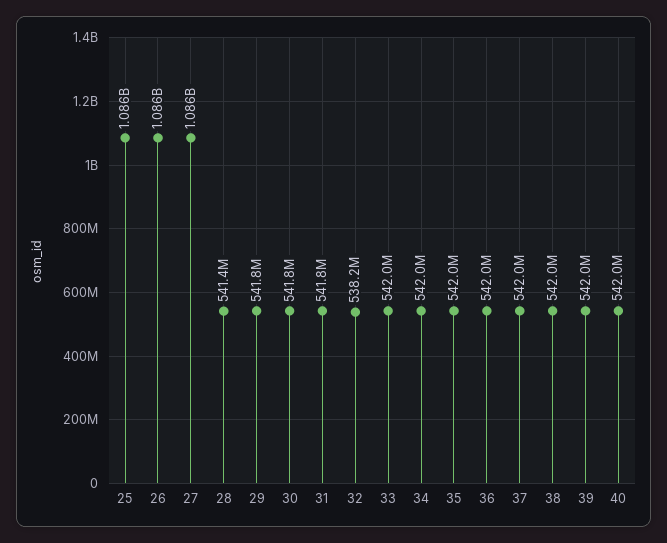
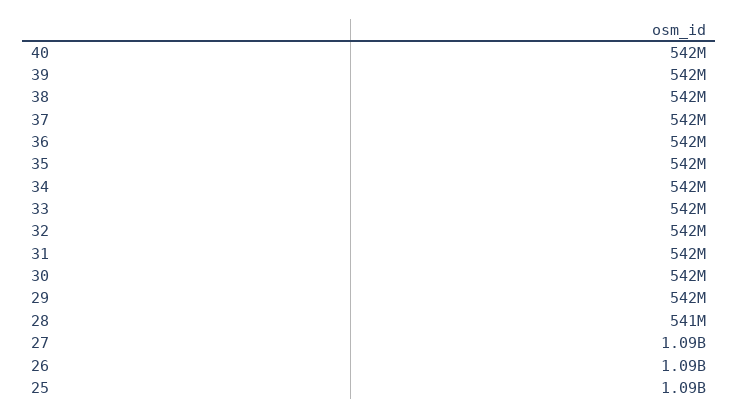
32: 538200000 -> 542000000

